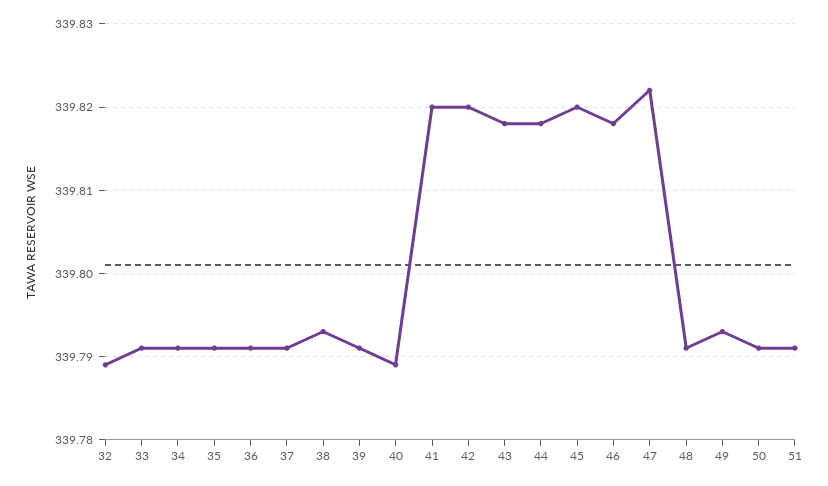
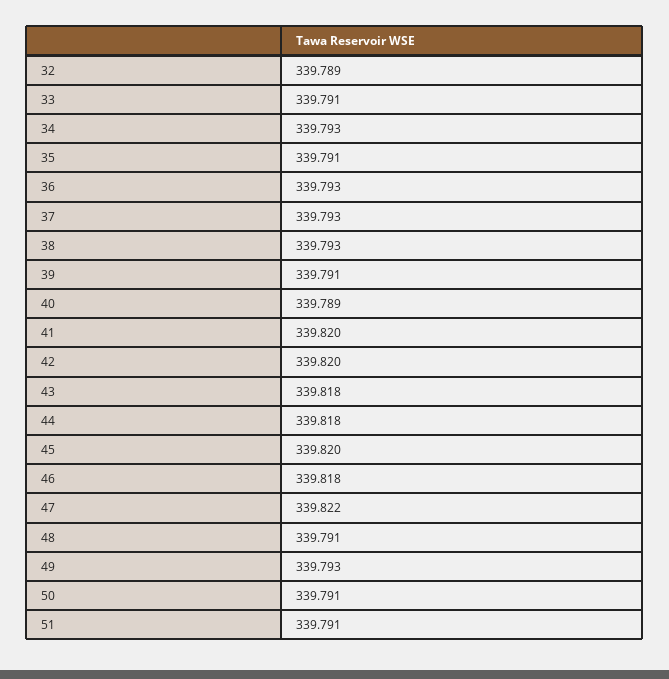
34: 339.791 -> 339.793
36: 339.791 -> 339.793
37: 339.791 -> 339.793

